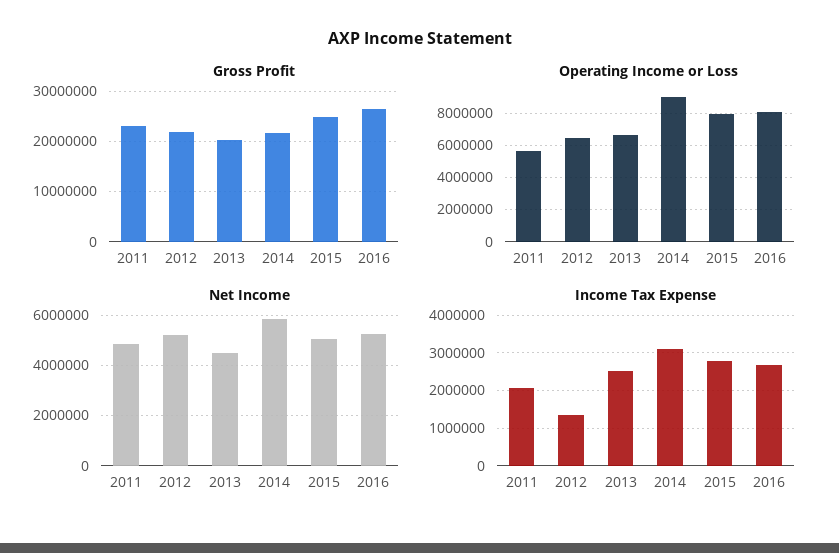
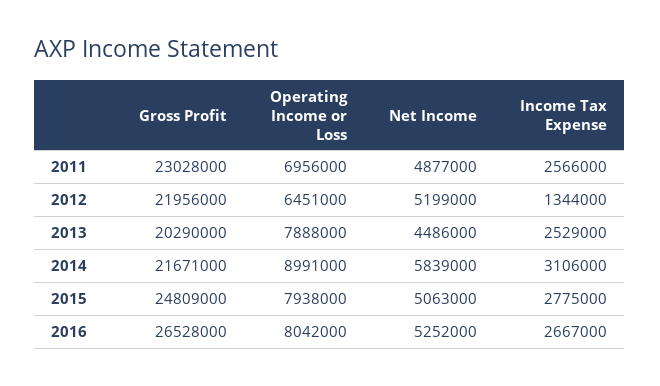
Operating Income or Loss, 2011: 5500000 -> 6956000
Operating Income or Loss, 2013: 6500000 -> 7888000
Income Tax Expense, 2011: 2000000 -> 2566000

